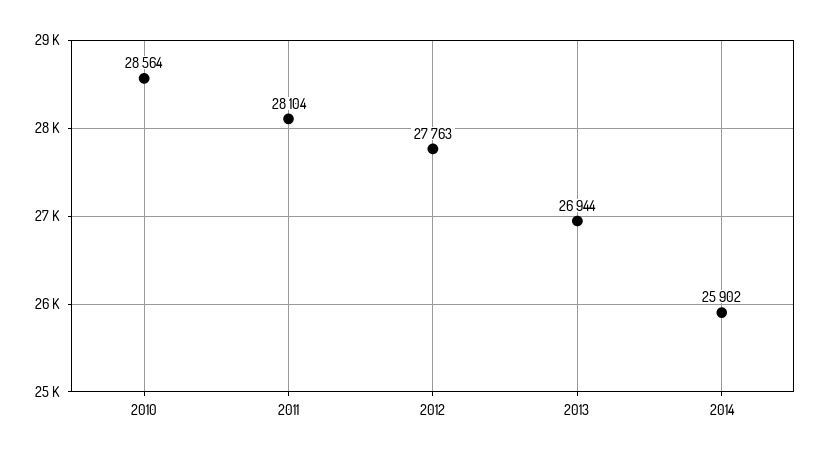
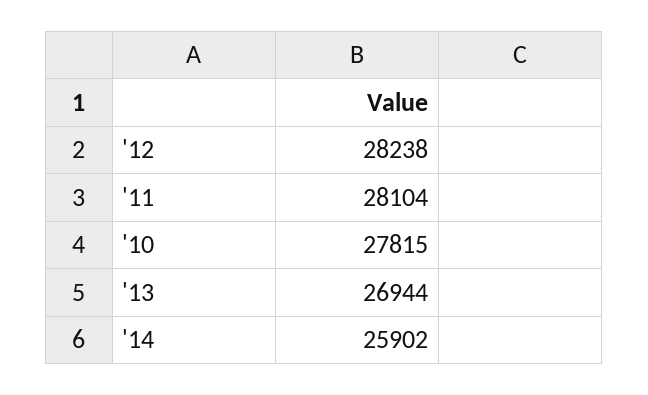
2010: 28564 -> 27815
2012: 27763 -> 28238

